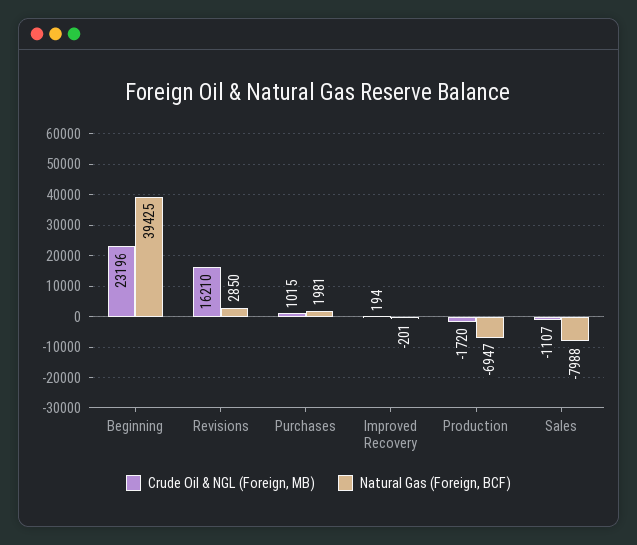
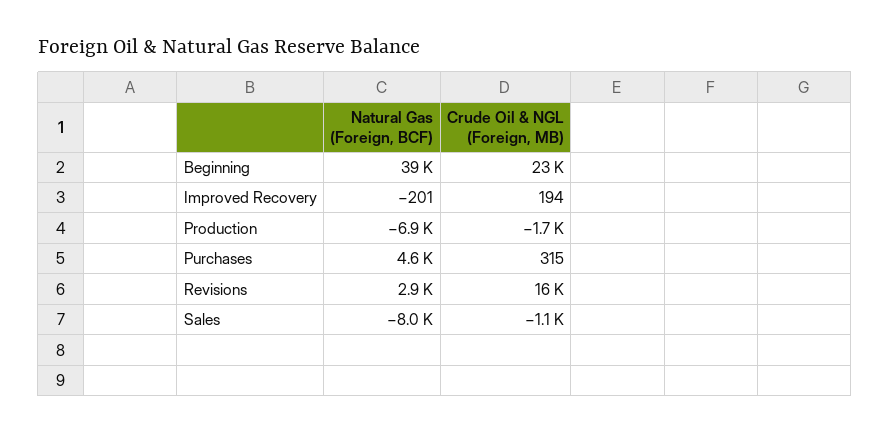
Crude Oil & NGL (Foreign, MB), Purchases: 1015 -> 315
Natural Gas (Foreign, BCF), Purchases: 1981 -> 4600

